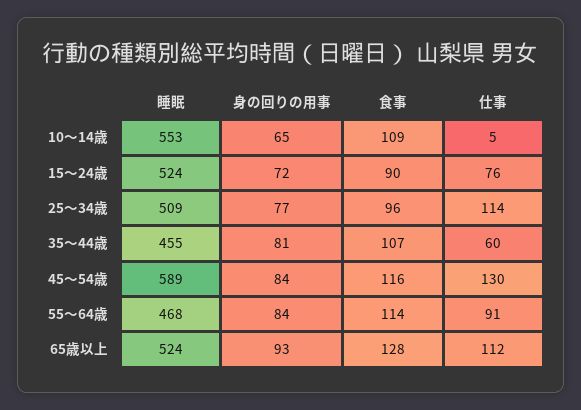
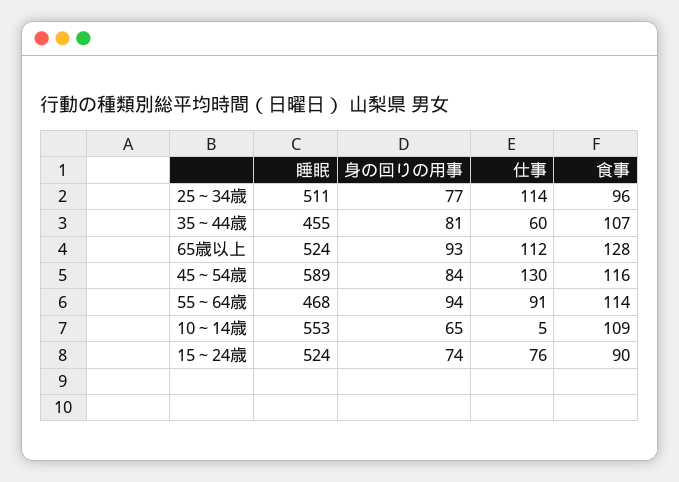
身の回りの用事, 15～24歳: 72 -> 74
睡眠, 25～34歳: 509 -> 511
身の回りの用事, 55～64歳: 84 -> 94

